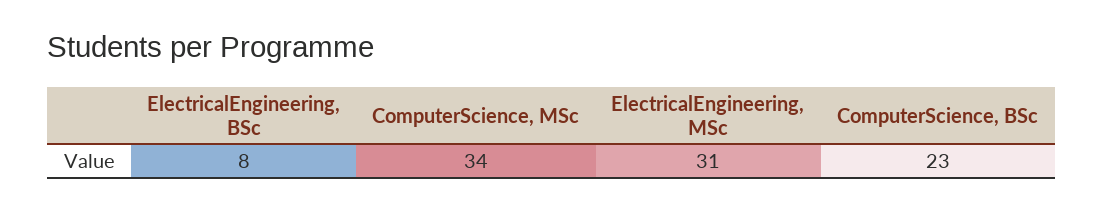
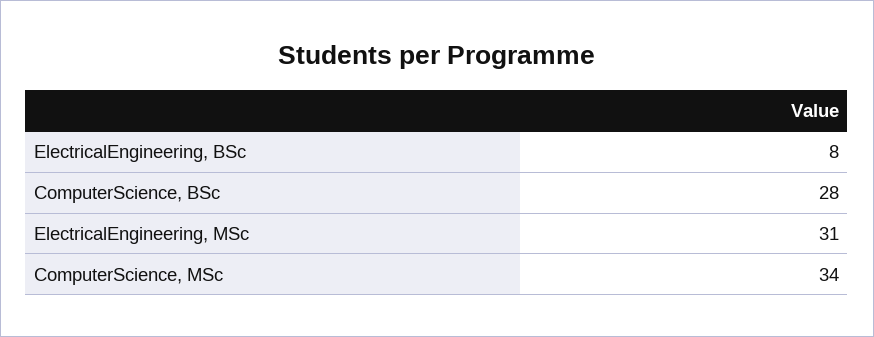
ComputerScience, BSc: 23 -> 28

